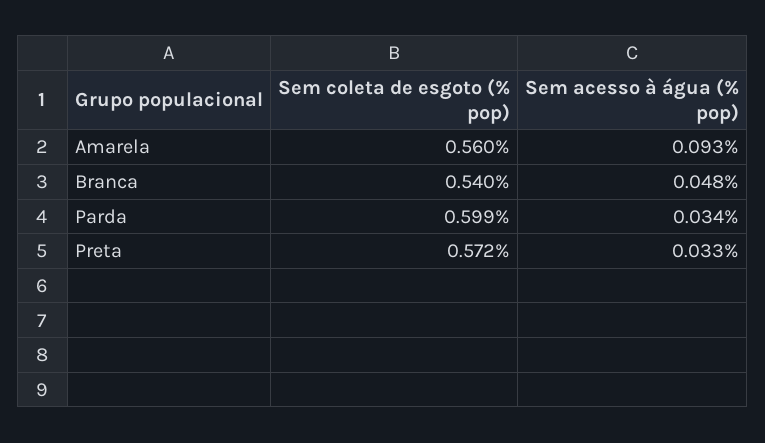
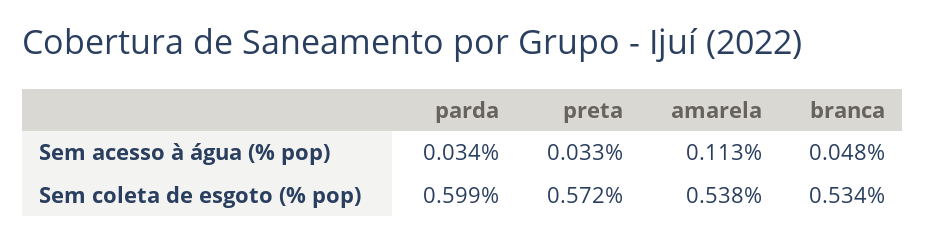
Sem coleta de esgoto (% pop), Amarela: 0.56 -> 0.538
Sem acesso à água (% pop), Amarela: 0.093 -> 0.113
Sem coleta de esgoto (% pop), Branca: 0.54 -> 0.534

